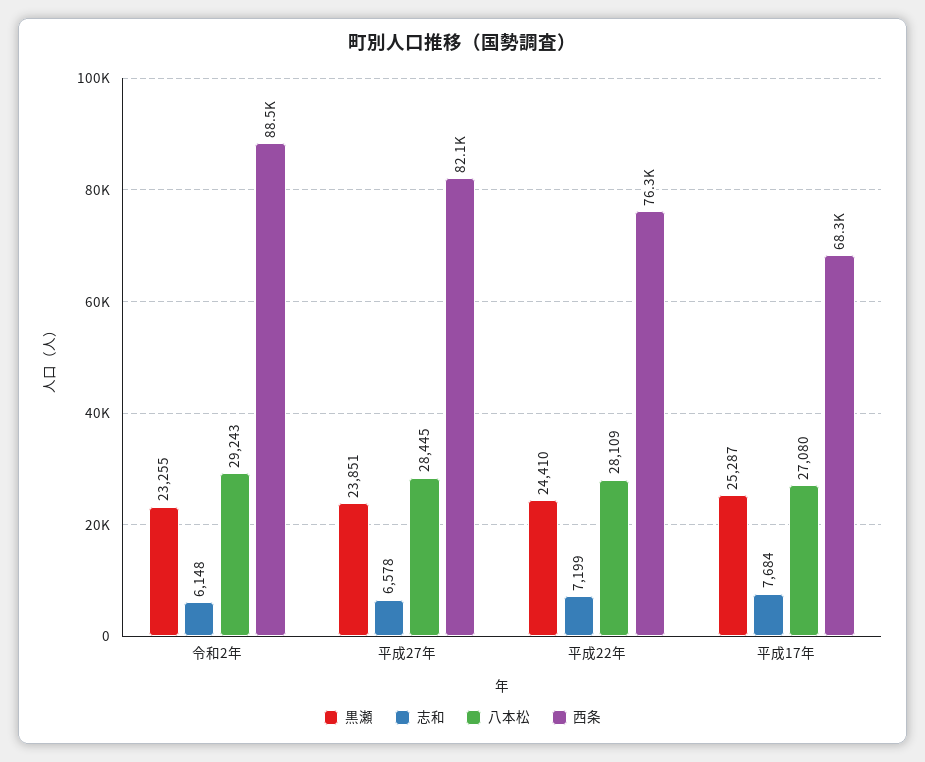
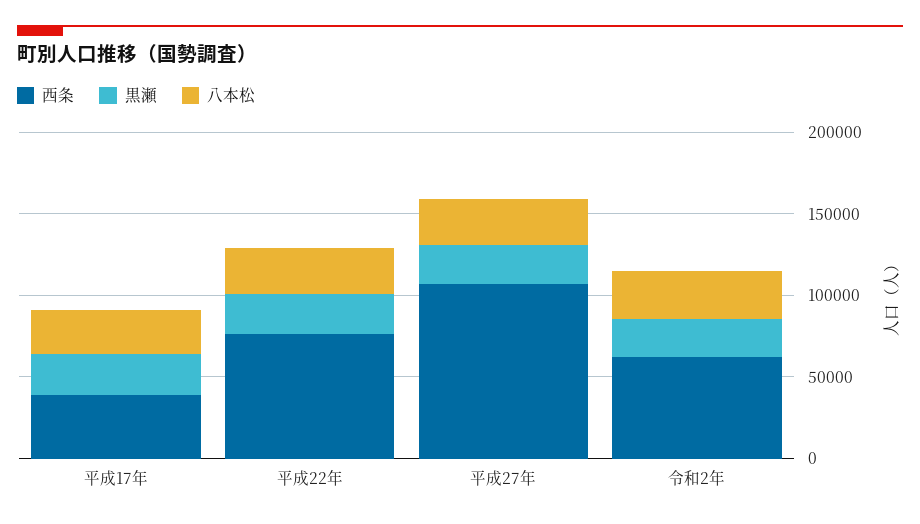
志和, 令和2年: 6148 -> none
西条, 令和2年: 88500 -> 60000
志和, 平成27年: 6578 -> none
西条, 平成27年: 82100 -> 110000
志和, 平成22年: 7199 -> none
志和, 平成17年: 7684 -> none
西条, 平成17年: 68300 -> 40000

